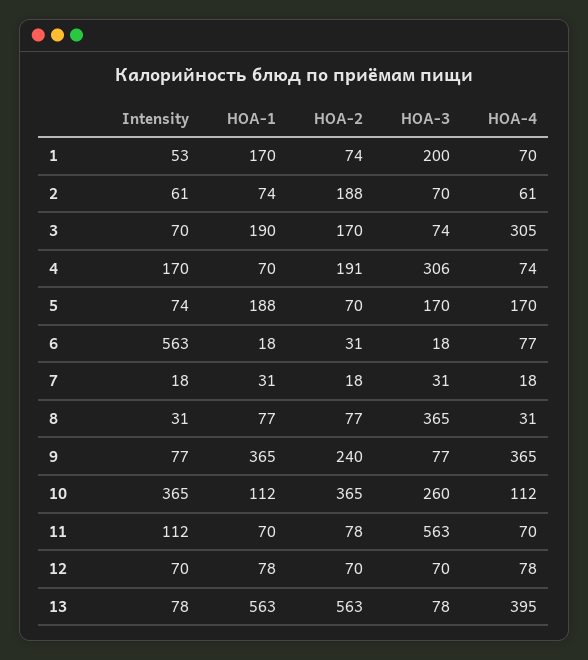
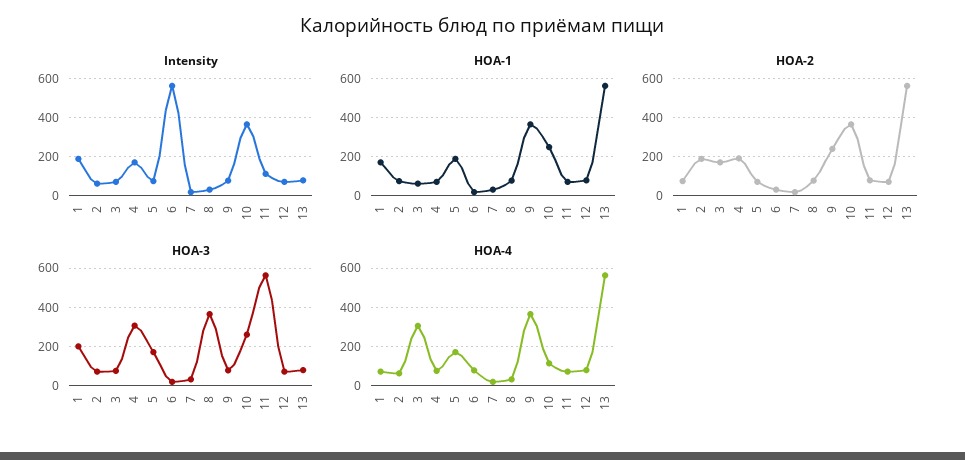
Intensity, 1: 53 -> 200
HOA-1, 3: 190 -> 50
HOA-1, 10: 112 -> 250
HOA-4, 13: 395 -> 550

